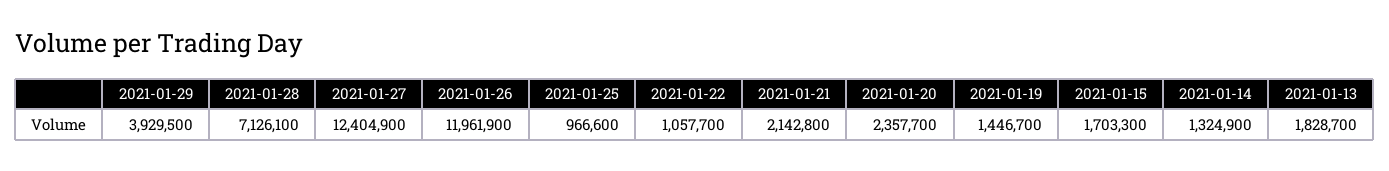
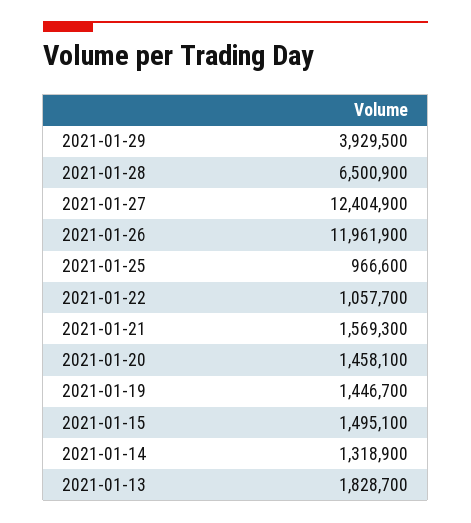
2021-01-28: 7126100 -> 6500900
2021-01-21: 2142800 -> 1569300
2021-01-20: 2357700 -> 1458100
2021-01-15: 1703300 -> 1495100
2021-01-14: 1324900 -> 1318900

